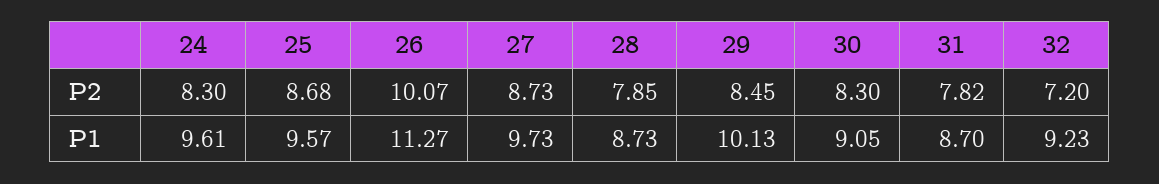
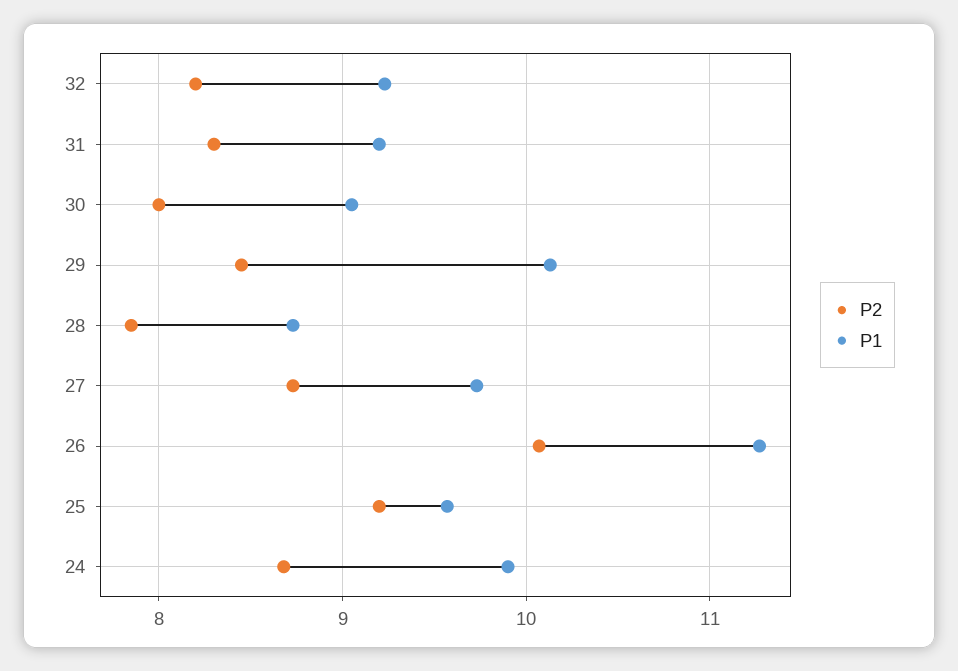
P2, 24: 8.3 -> 8.7
P2, 25: 8.68 -> 9.2
P2, 30: 8.3 -> 8
P2, 31: 7.82 -> 8.3
P2, 32: 7.2 -> 8.2
P1, 24: 9.61 -> 9.9
P1, 31: 8.7 -> 9.2

